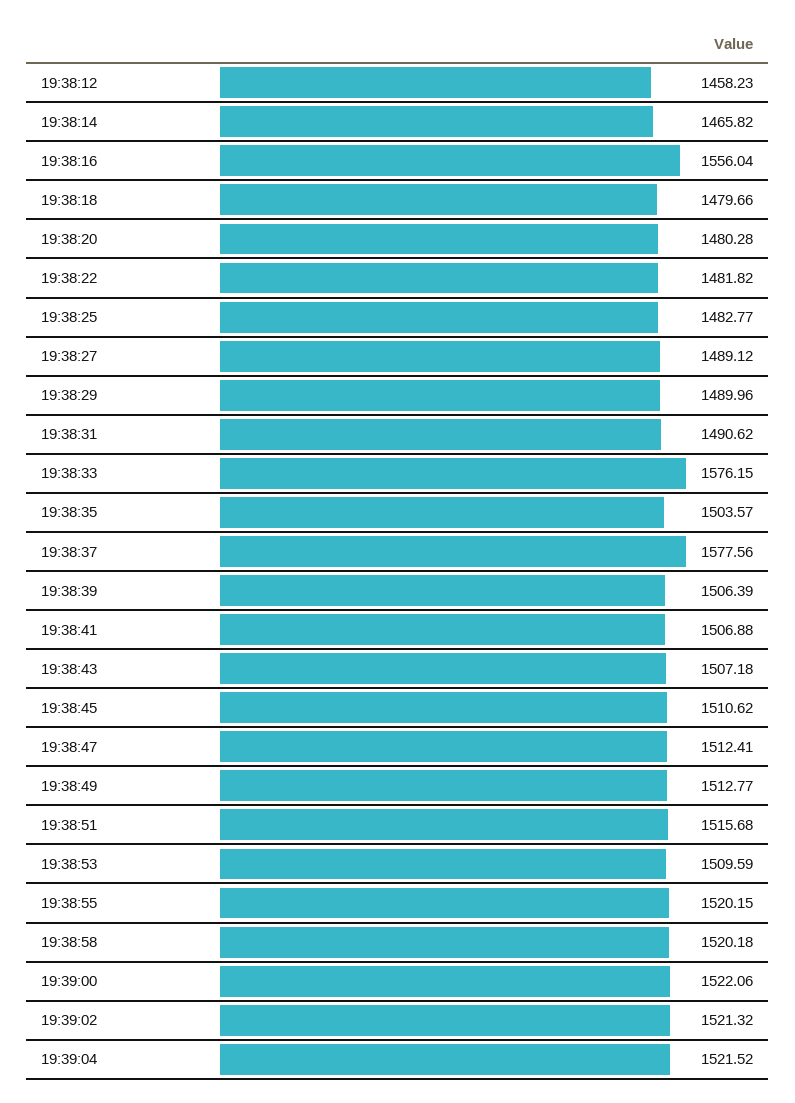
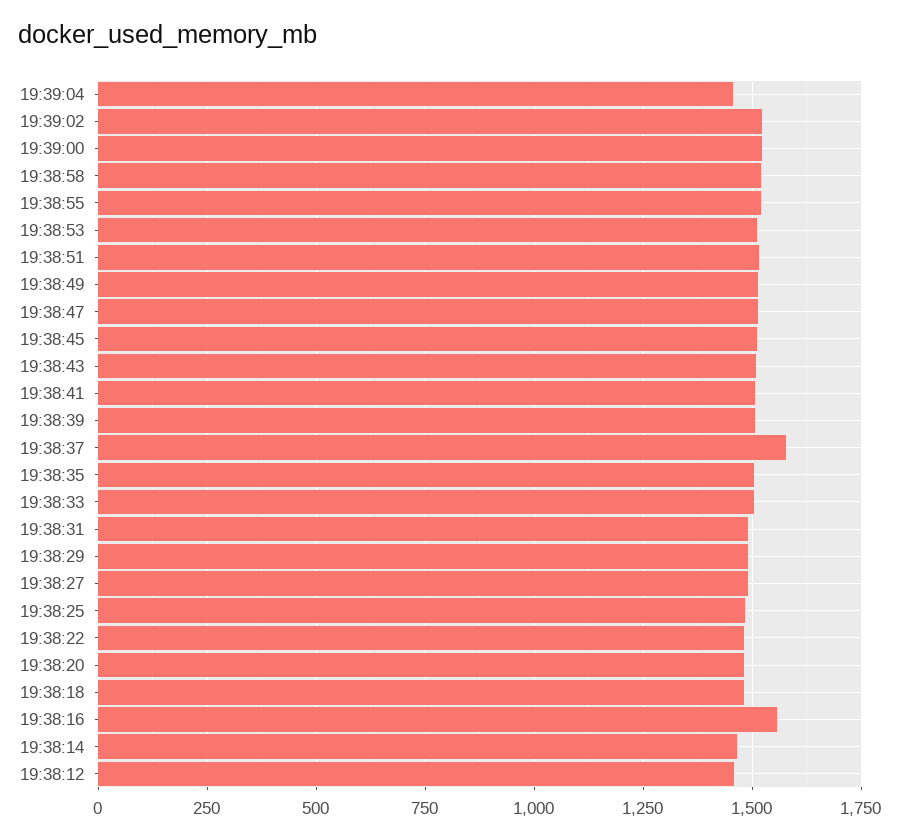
19:38:33: 1576.15 -> 1500
19:39:04: 1521.52 -> 1450

